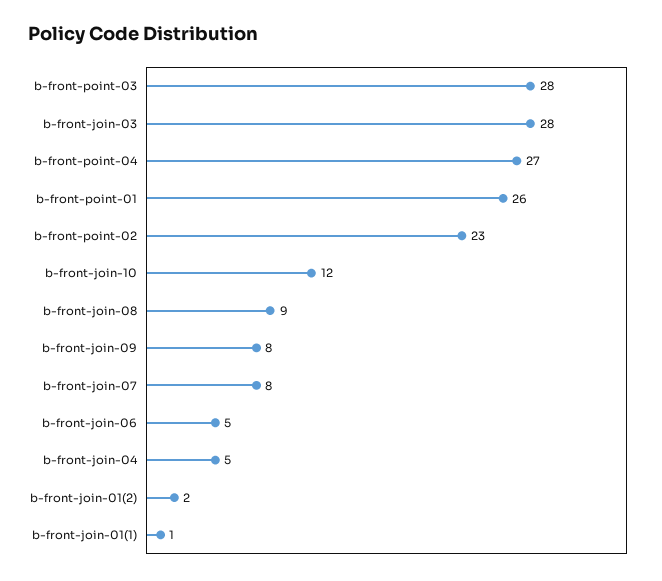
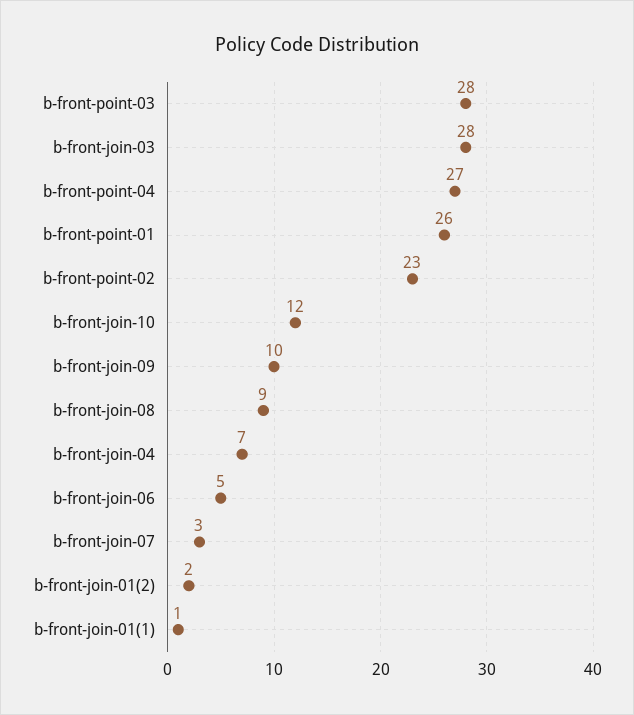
b-front-join-09: 8 -> 10
b-front-join-07: 8 -> 3
b-front-join-04: 5 -> 7

